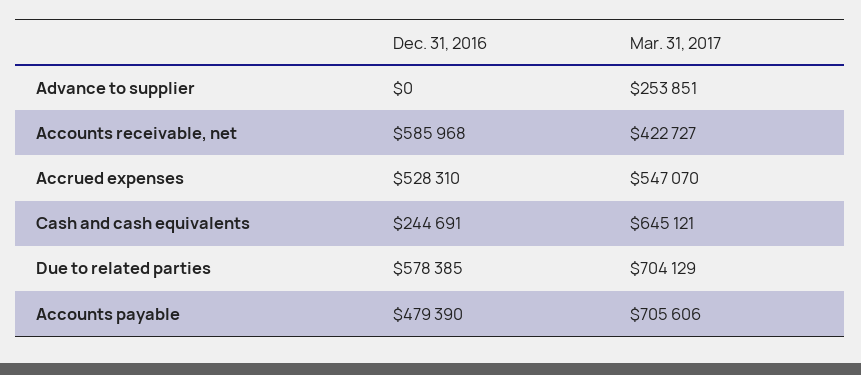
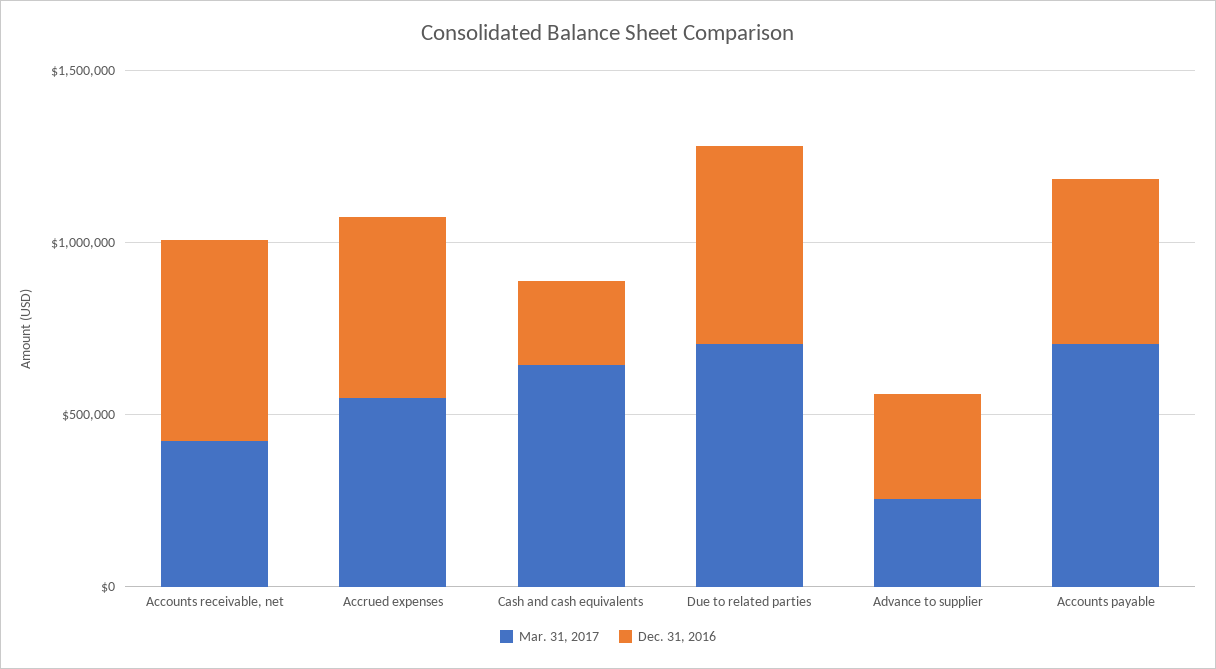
Dec. 31, 2016, Advance to supplier: 0 -> 300000

